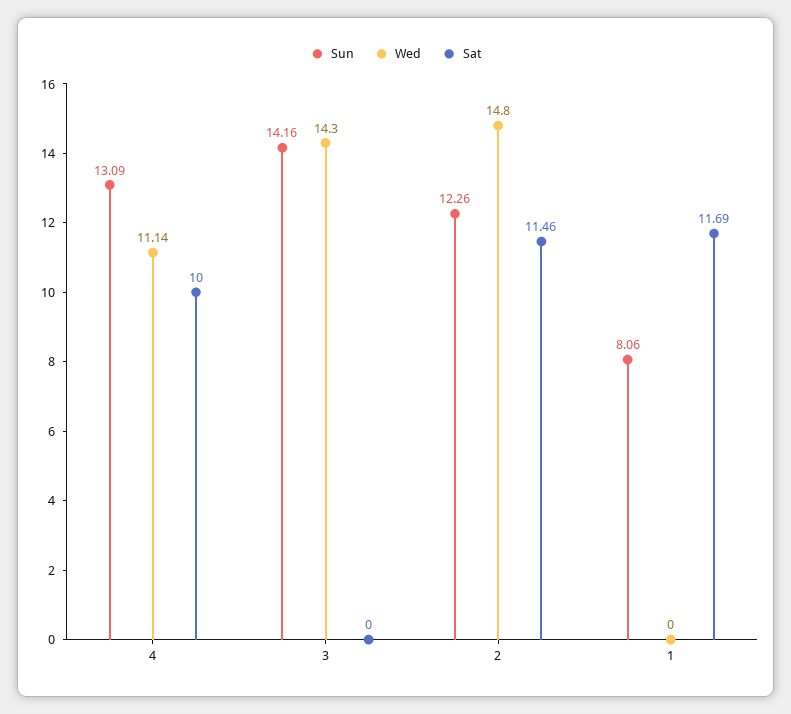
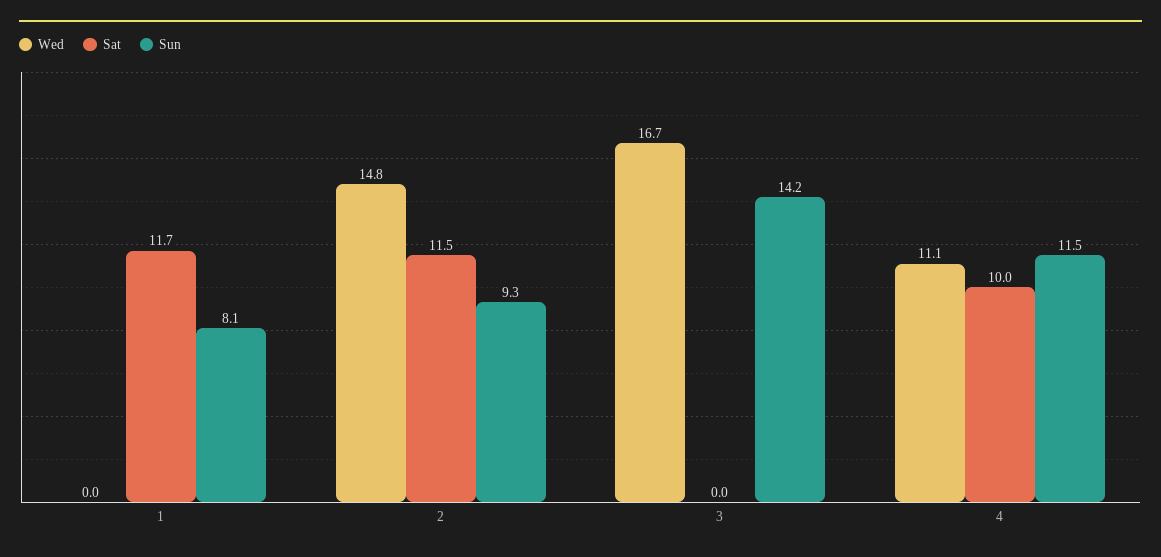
Sun, 4: 13.09 -> 11.5
Wed, 3: 14.3 -> 16.7
Sun, 2: 12.26 -> 9.3

